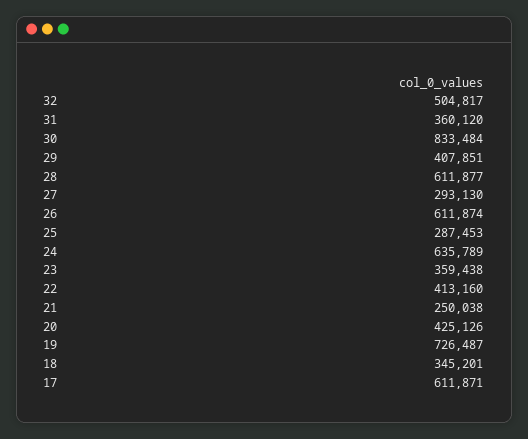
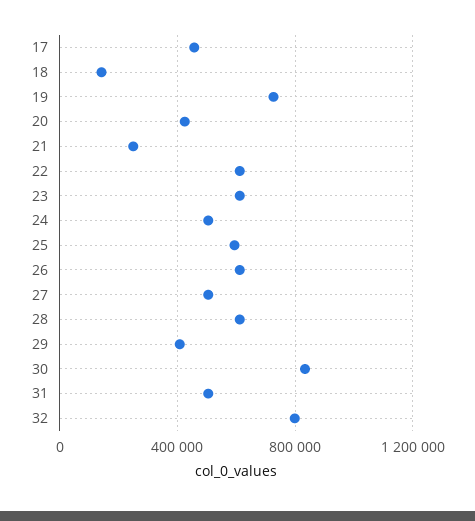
32: 504817 -> 800000
31: 360120 -> 500000
27: 293130 -> 500000
25: 287453 -> 600000
24: 635789 -> 500000
23: 359438 -> 600000
22: 413160 -> 600000
18: 345201 -> 150000
17: 611871 -> 450000

